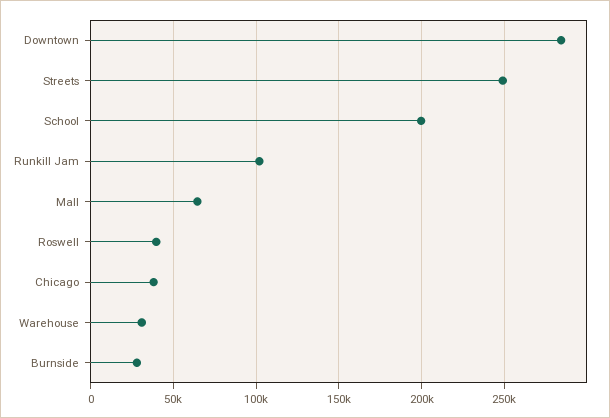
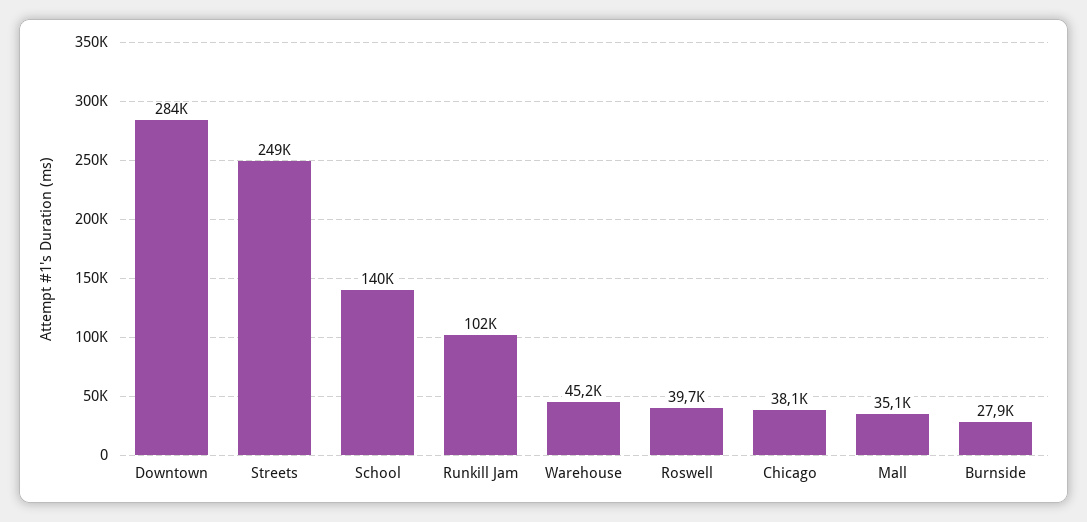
School: 200000 -> 140000
Mall: 65000 -> 35100
Warehouse: 30000 -> 45200

